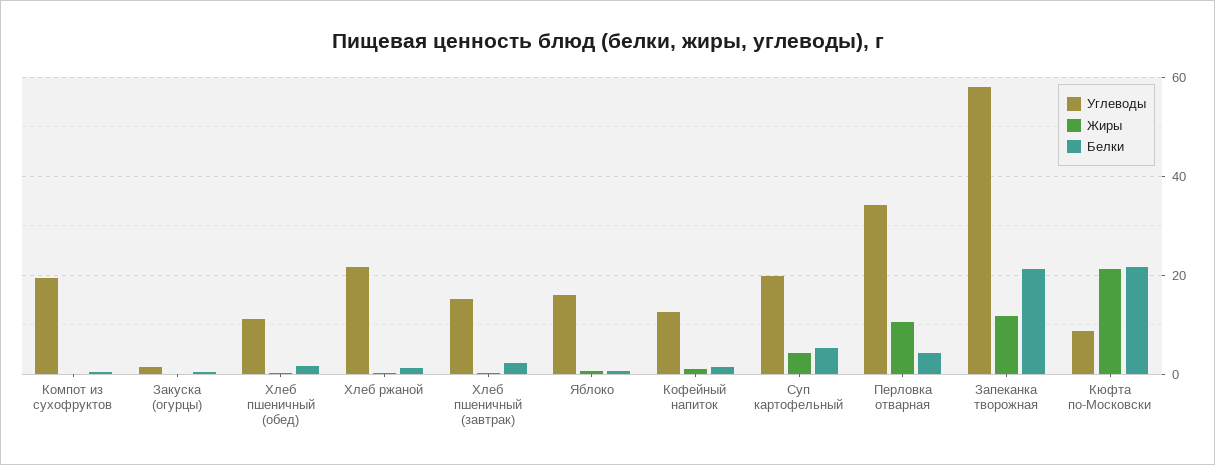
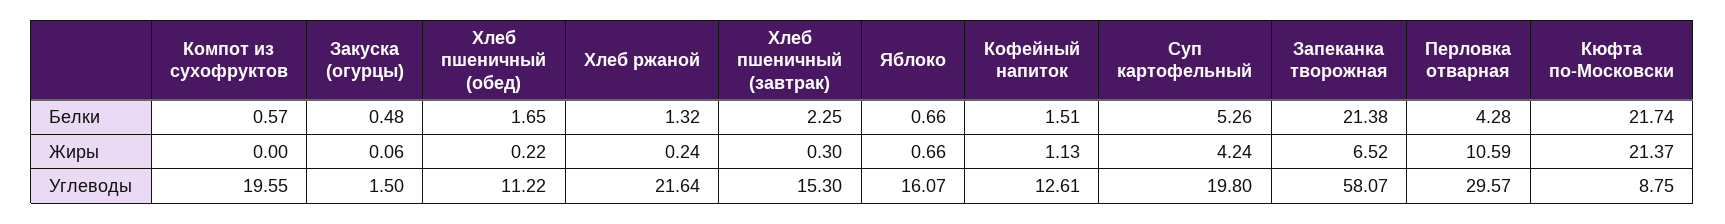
Углеводы, Перловка отварная: 34 -> 29.57
Жиры, Запеканка творожная: 12 -> 6.52

